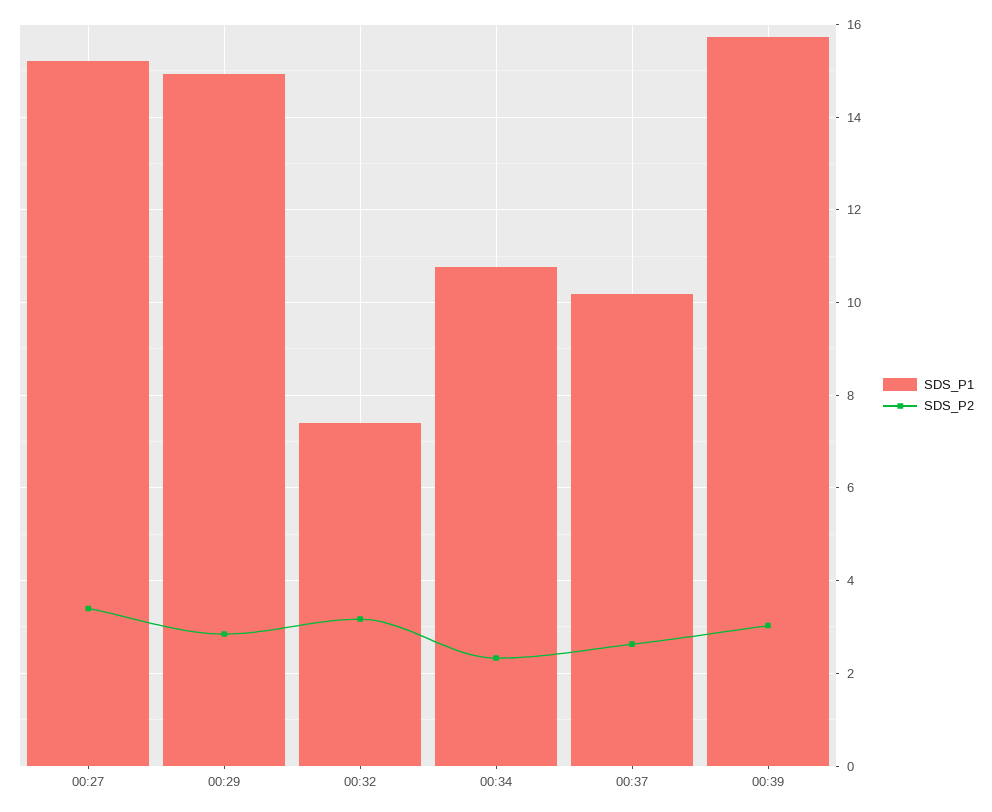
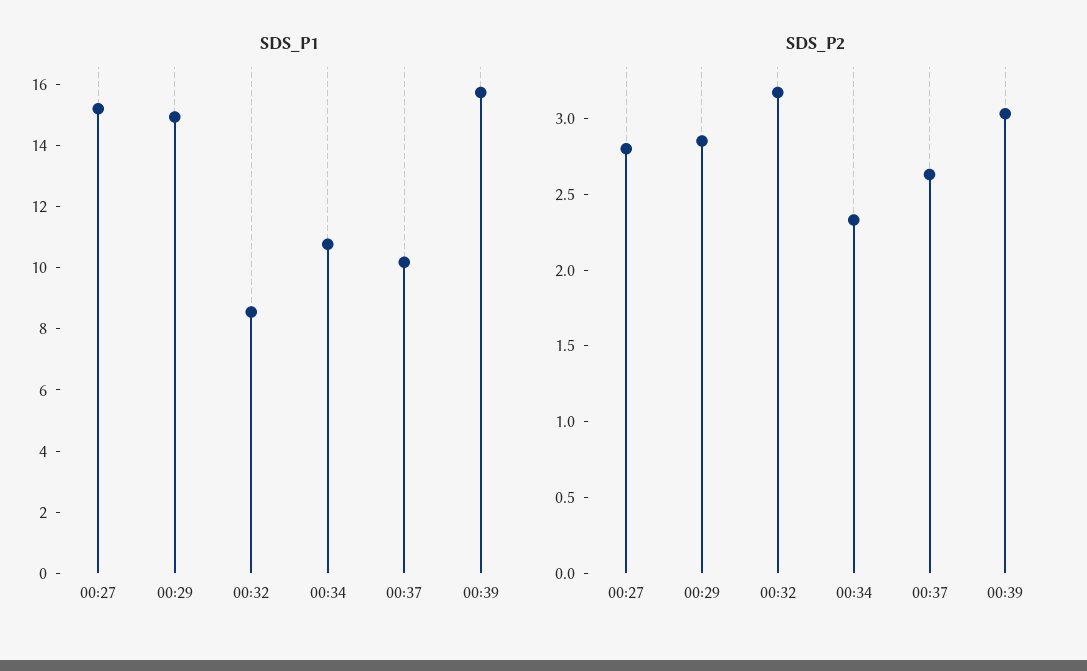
SDS_P2, 00:27: 3.4 -> 2.8
SDS_P1, 00:32: 7.4 -> 8.5

